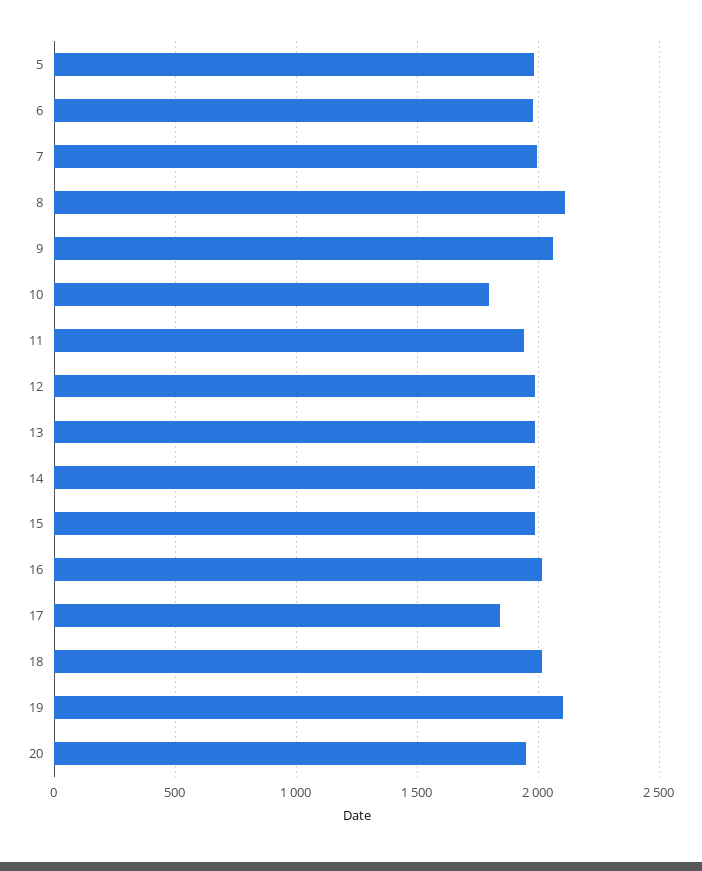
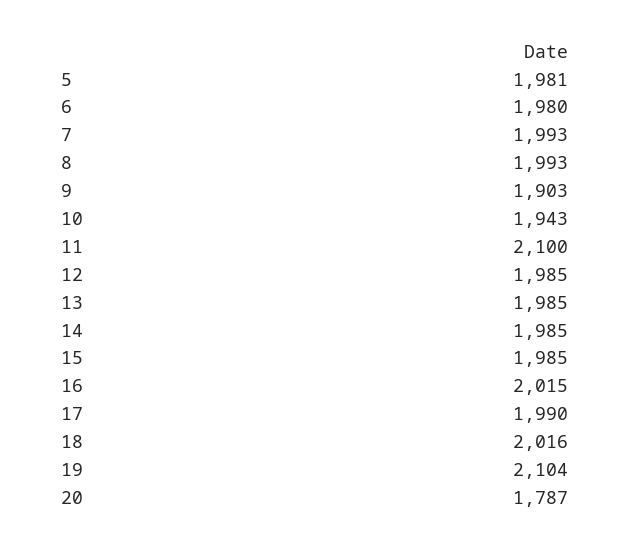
8: 2100 -> 1993
9: 2050 -> 1903
10: 1800 -> 1943
11: 1950 -> 2100
17: 1850 -> 1990
20: 1950 -> 1787

